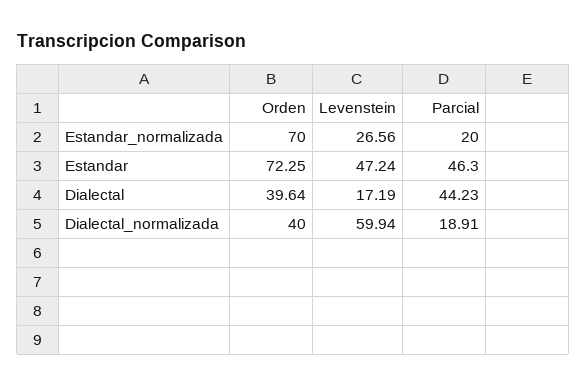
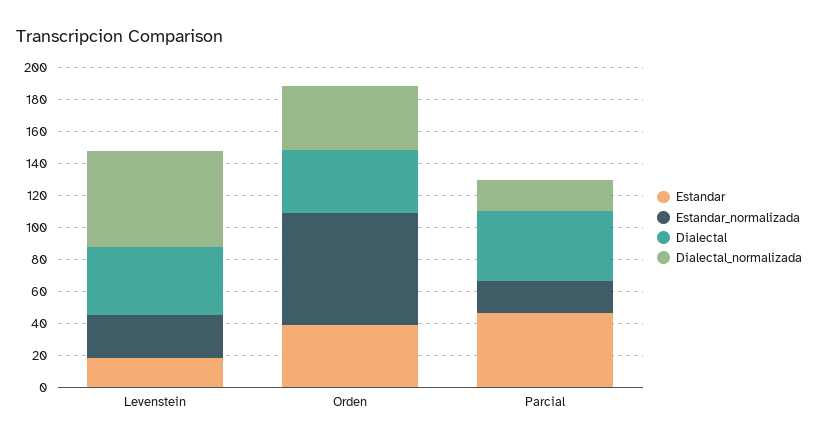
Estandar, Orden: 72.25 -> 40
Estandar, Levenstein: 47.24 -> 20
Dialectal, Levenstein: 17.19 -> 40

